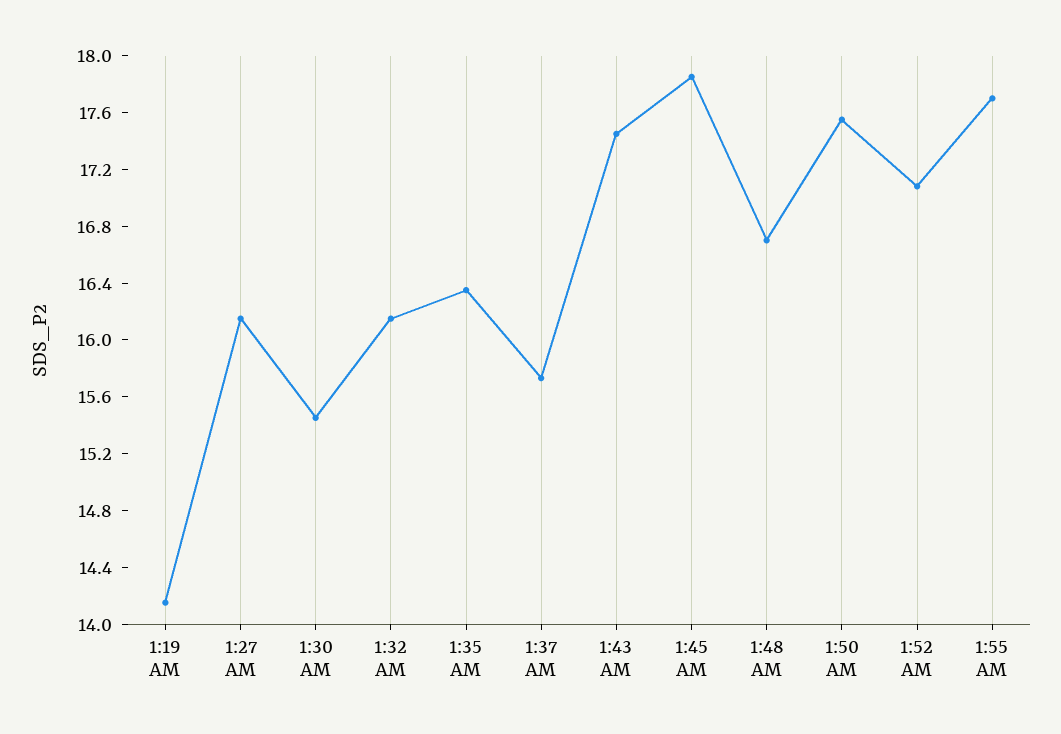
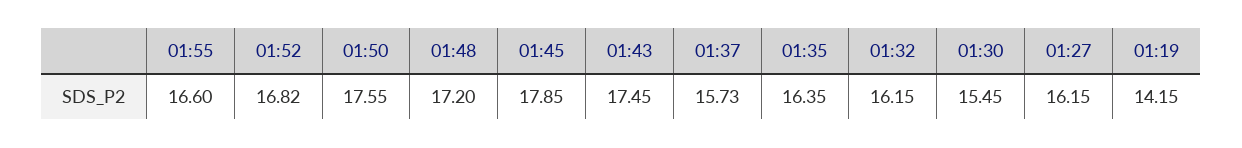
1:48 AM: 16.7 -> 17.2
1:52 AM: 17.1 -> 16.82
1:55 AM: 17.7 -> 16.6

